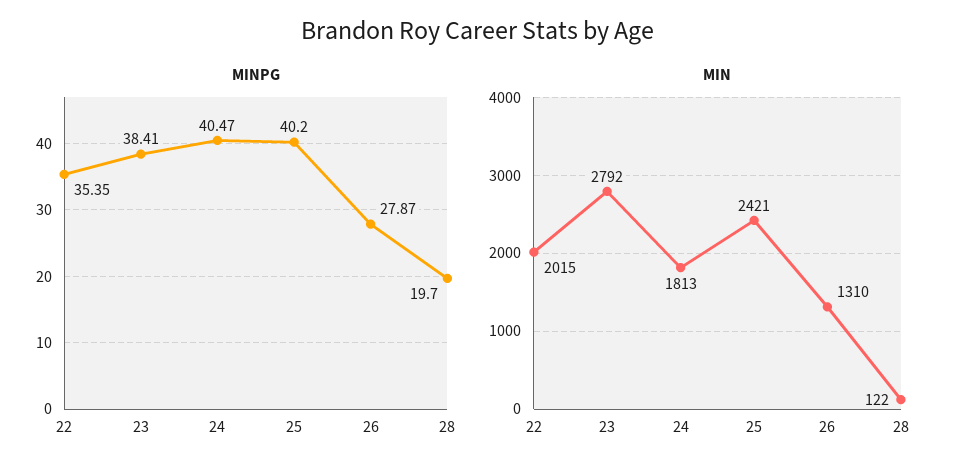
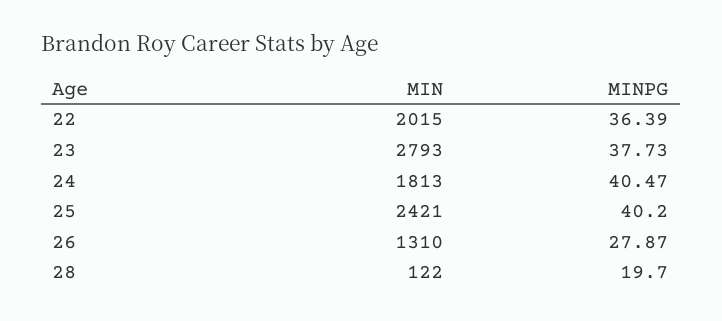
MINPG, 22: 35.35 -> 36.39
MINPG, 23: 38.41 -> 37.73
MIN, 23: 2792 -> 2793

